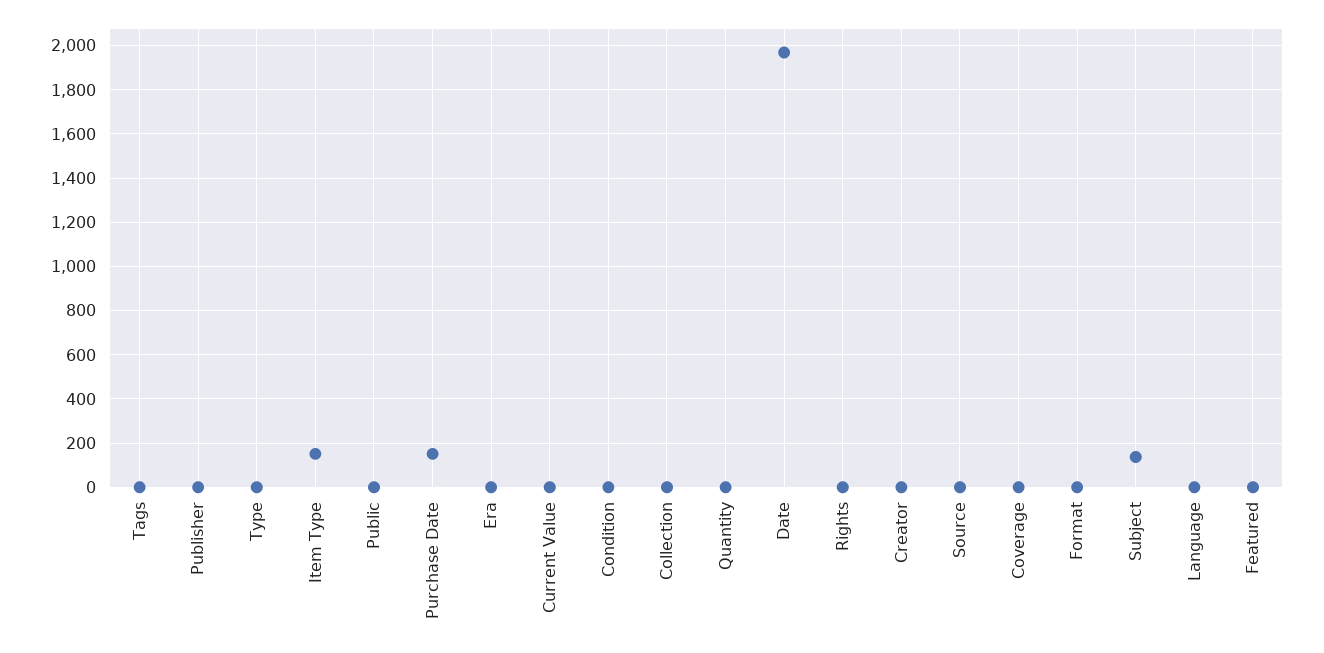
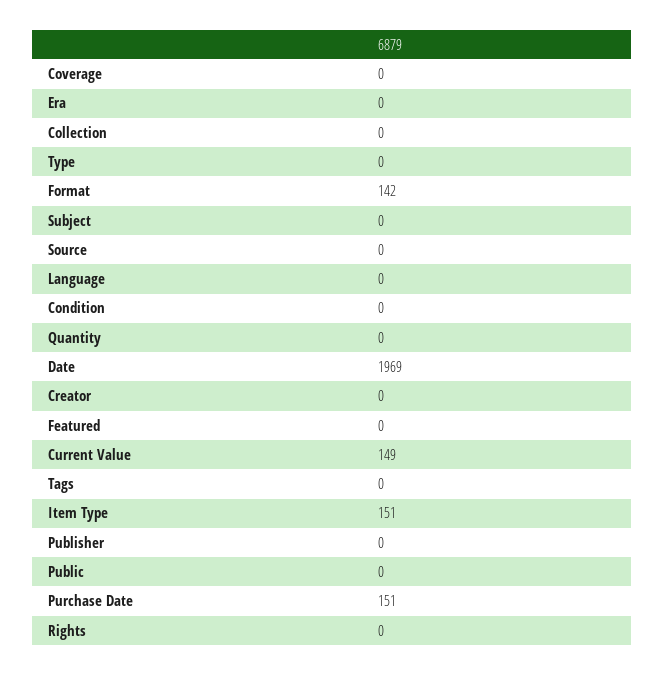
Current Value: 0 -> 149
Format: 0 -> 142
Subject: 150 -> 0

